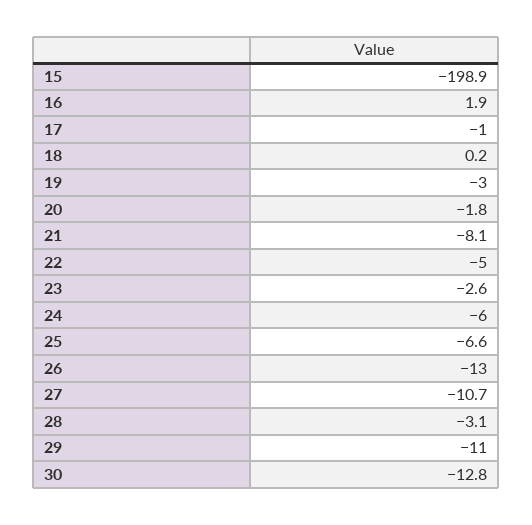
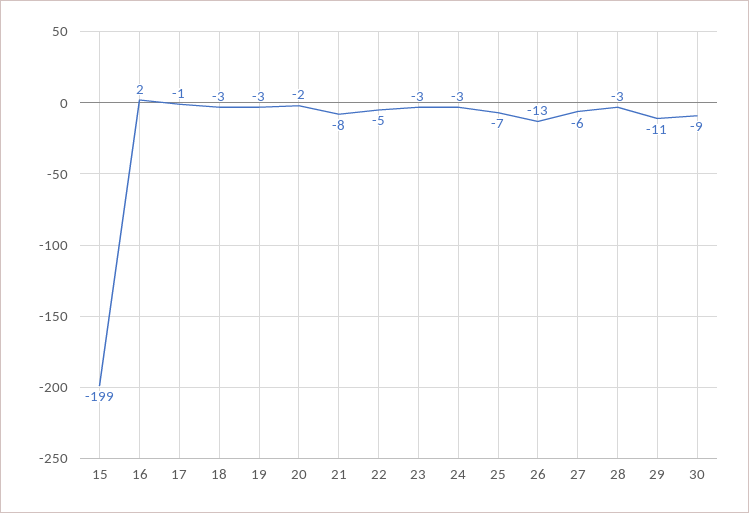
18: 0.2 -> -3
24: -6 -> -3
27: -10.7 -> -6
30: -12.8 -> -9

